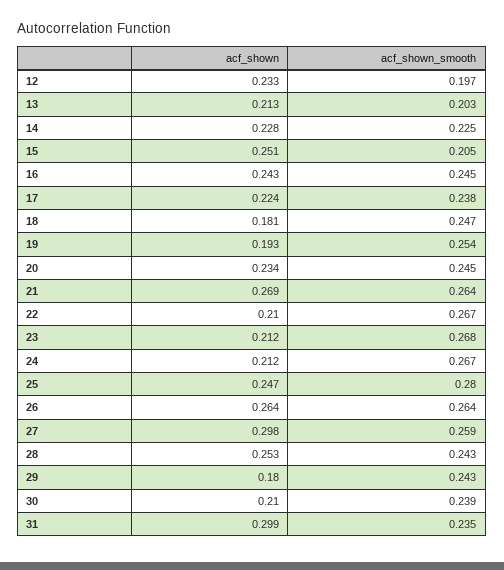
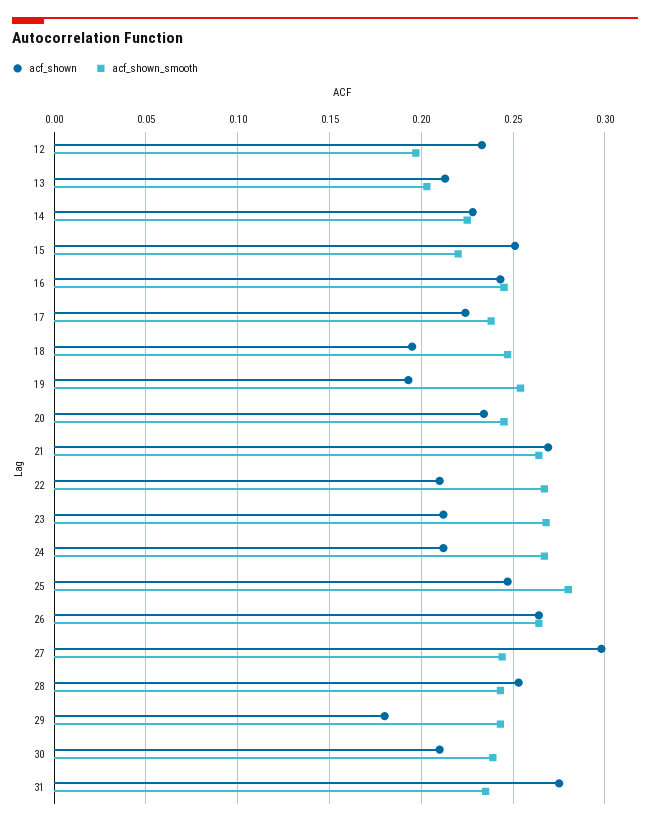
acf_shown_smooth, 15: 0.205 -> 0.22
acf_shown, 18: 0.181 -> 0.195
acf_shown_smooth, 27: 0.259 -> 0.245
acf_shown, 31: 0.299 -> 0.275

